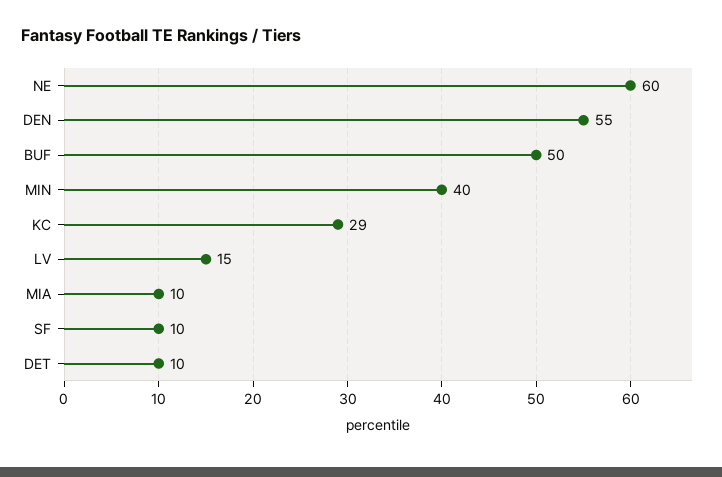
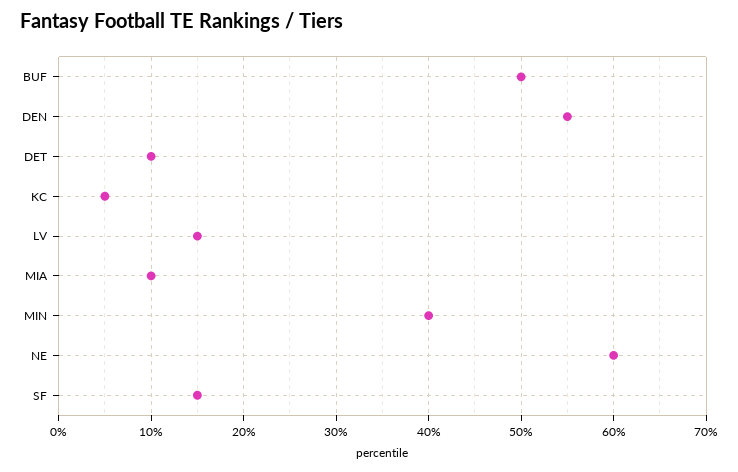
KC: 29 -> 5
SF: 10 -> 15

